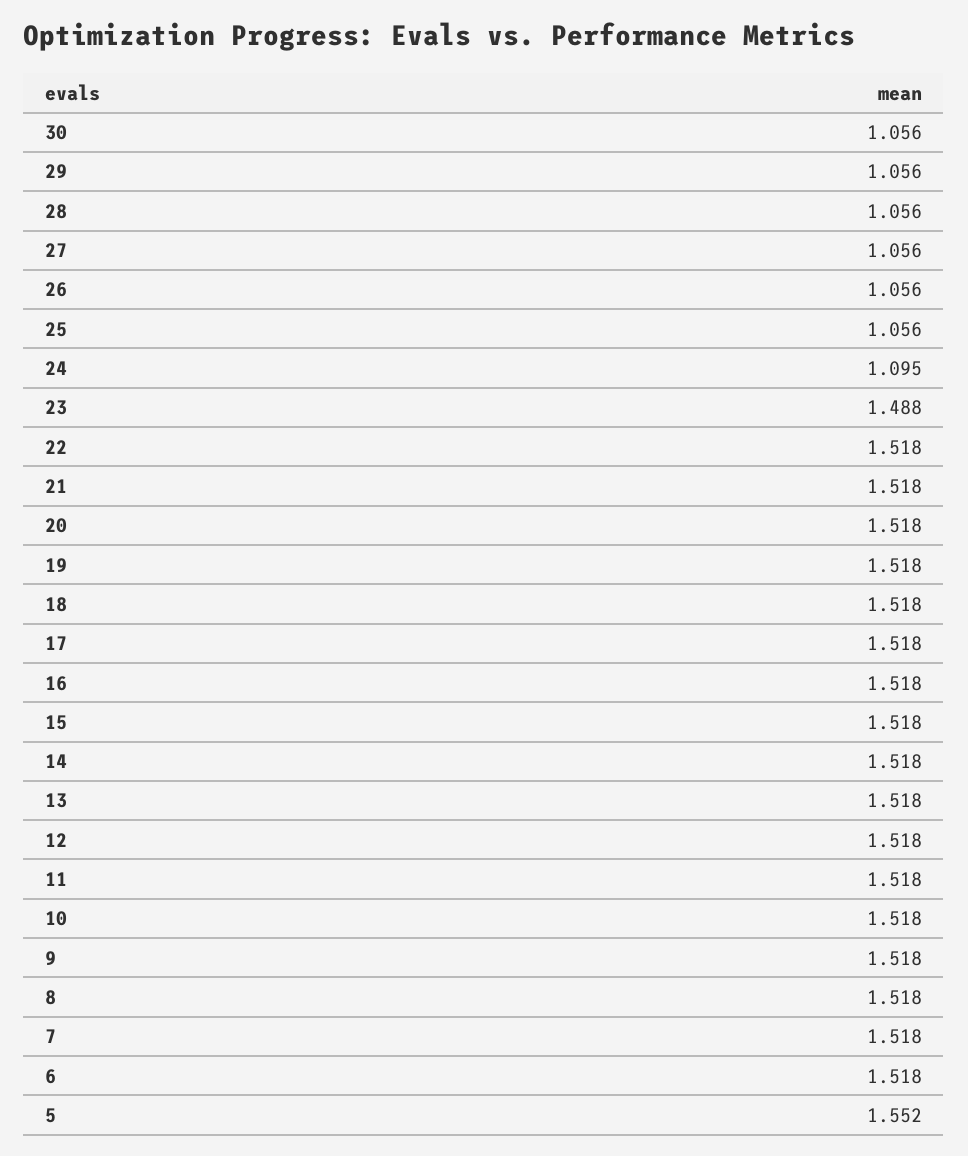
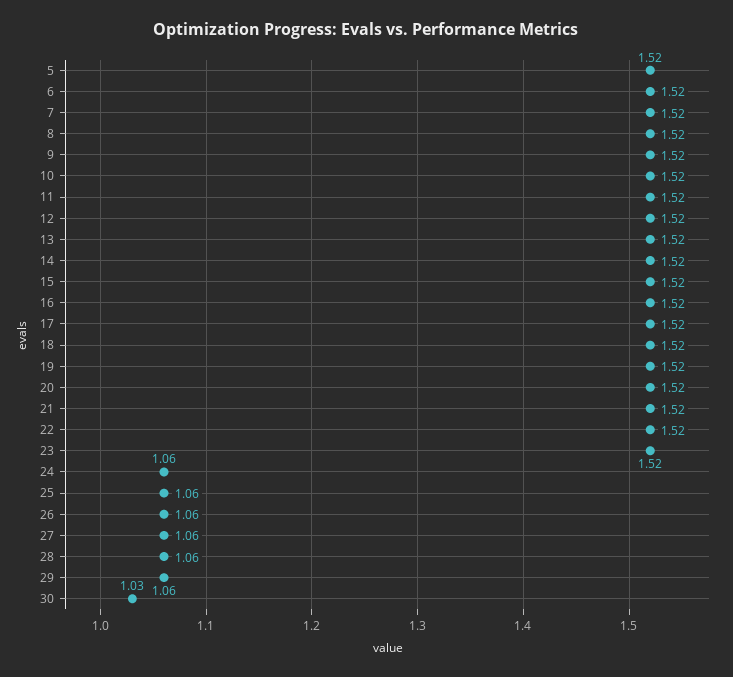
30: 1.056 -> 1.03
24: 1.095 -> 1.06
23: 1.488 -> 1.52
5: 1.552 -> 1.52

